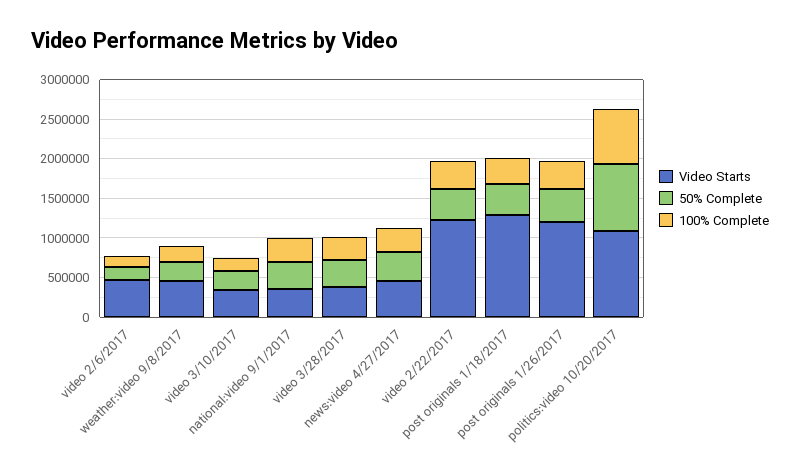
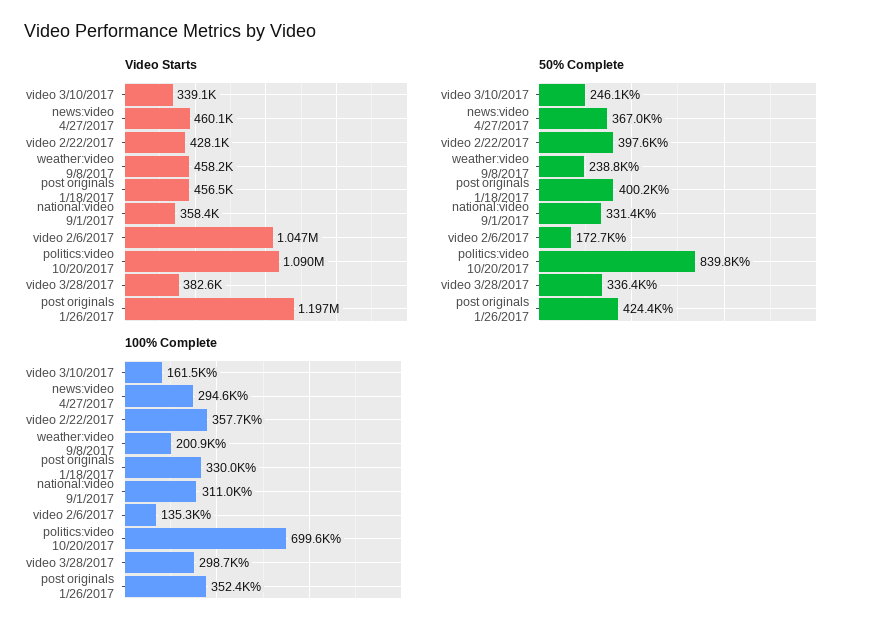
Video Starts, video 2/6/2017: 500000 -> 1047000
Video Starts, video 2/22/2017: 1250000 -> 428100
Video Starts, post originals 1/18/2017: 1250000 -> 456500

